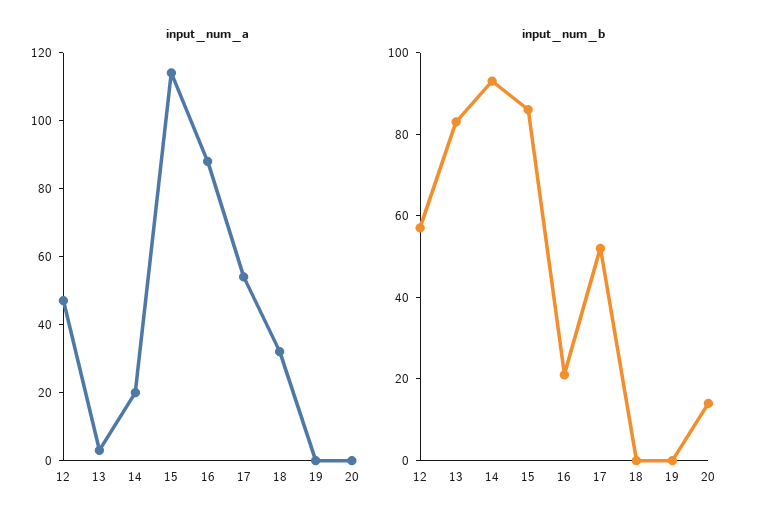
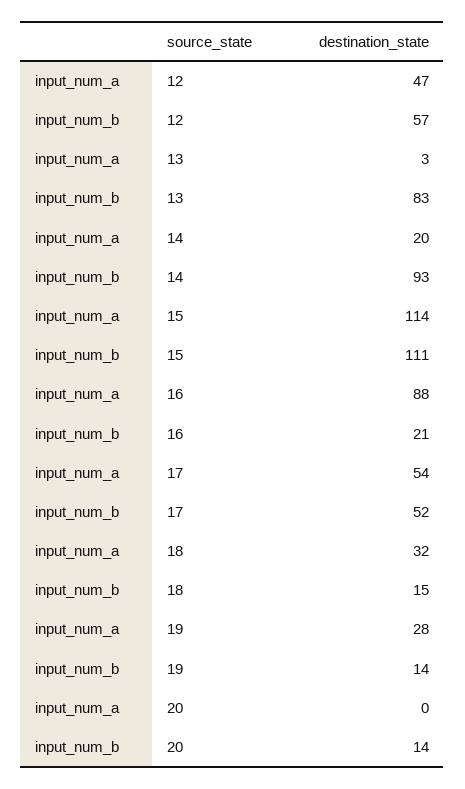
input_num_a, 19: 0 -> 28
input_num_b, 15: 85 -> 111
input_num_b, 18: 0 -> 15
input_num_b, 19: 0 -> 14

